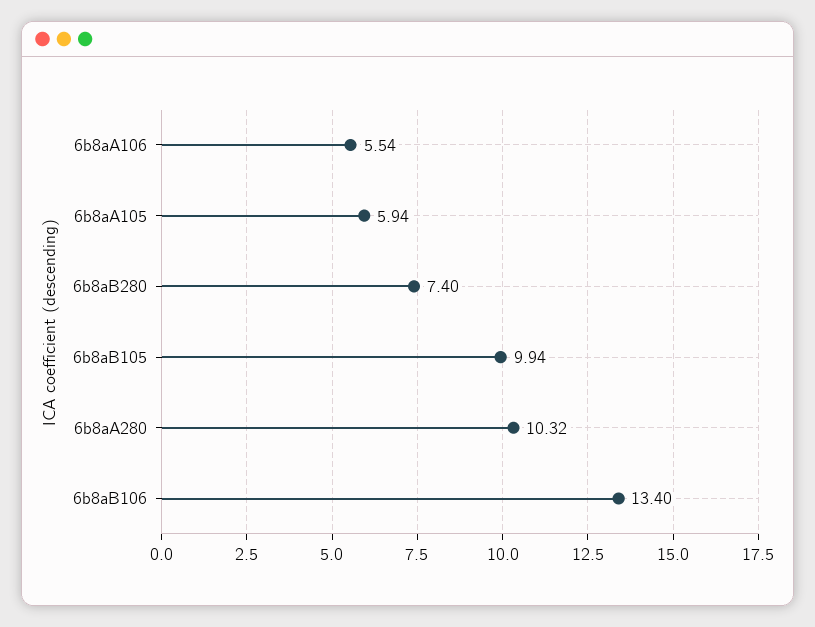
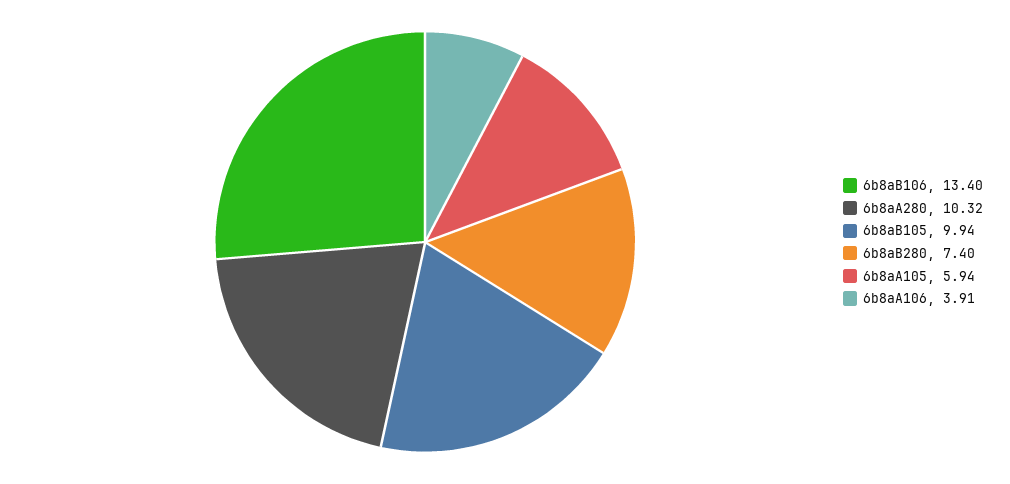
6b8aA106: 5.54 -> 3.91

